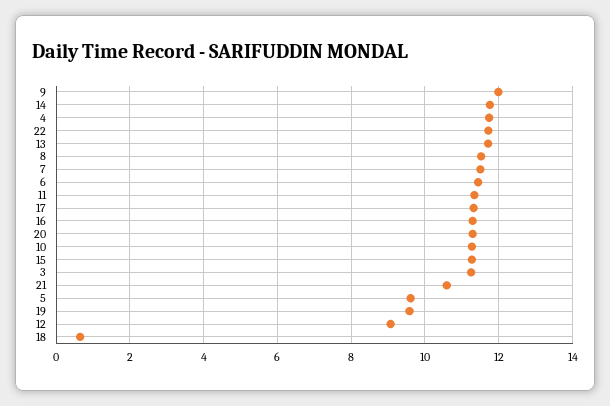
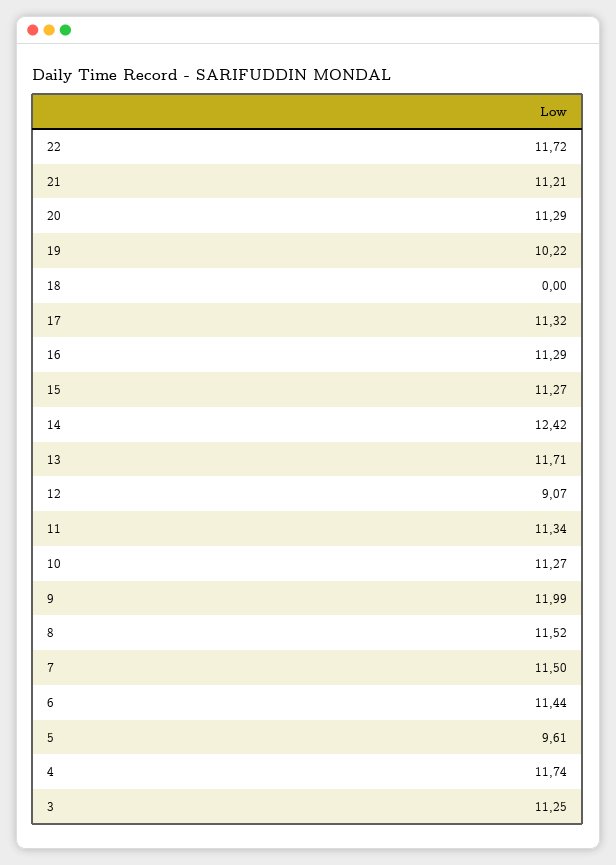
14: 11.8 -> 12.42
21: 10.6 -> 11.21
19: 9.6 -> 10.22
18: 0.6 -> 0

